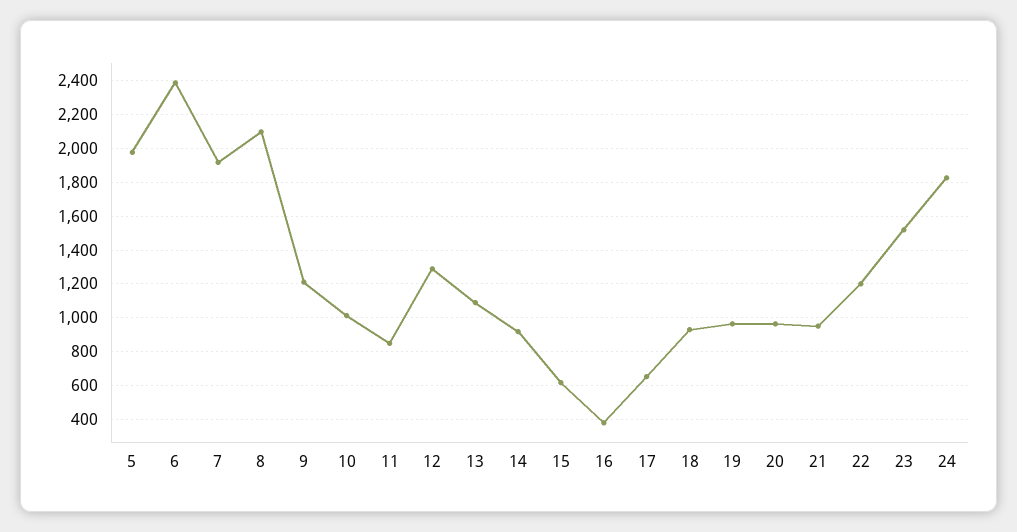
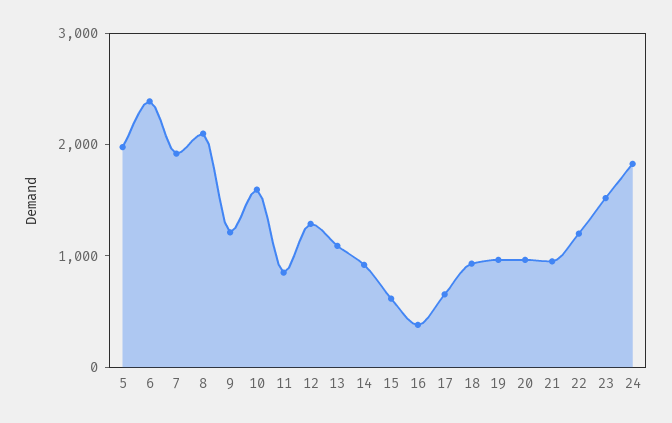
10: 1000 -> 1600

